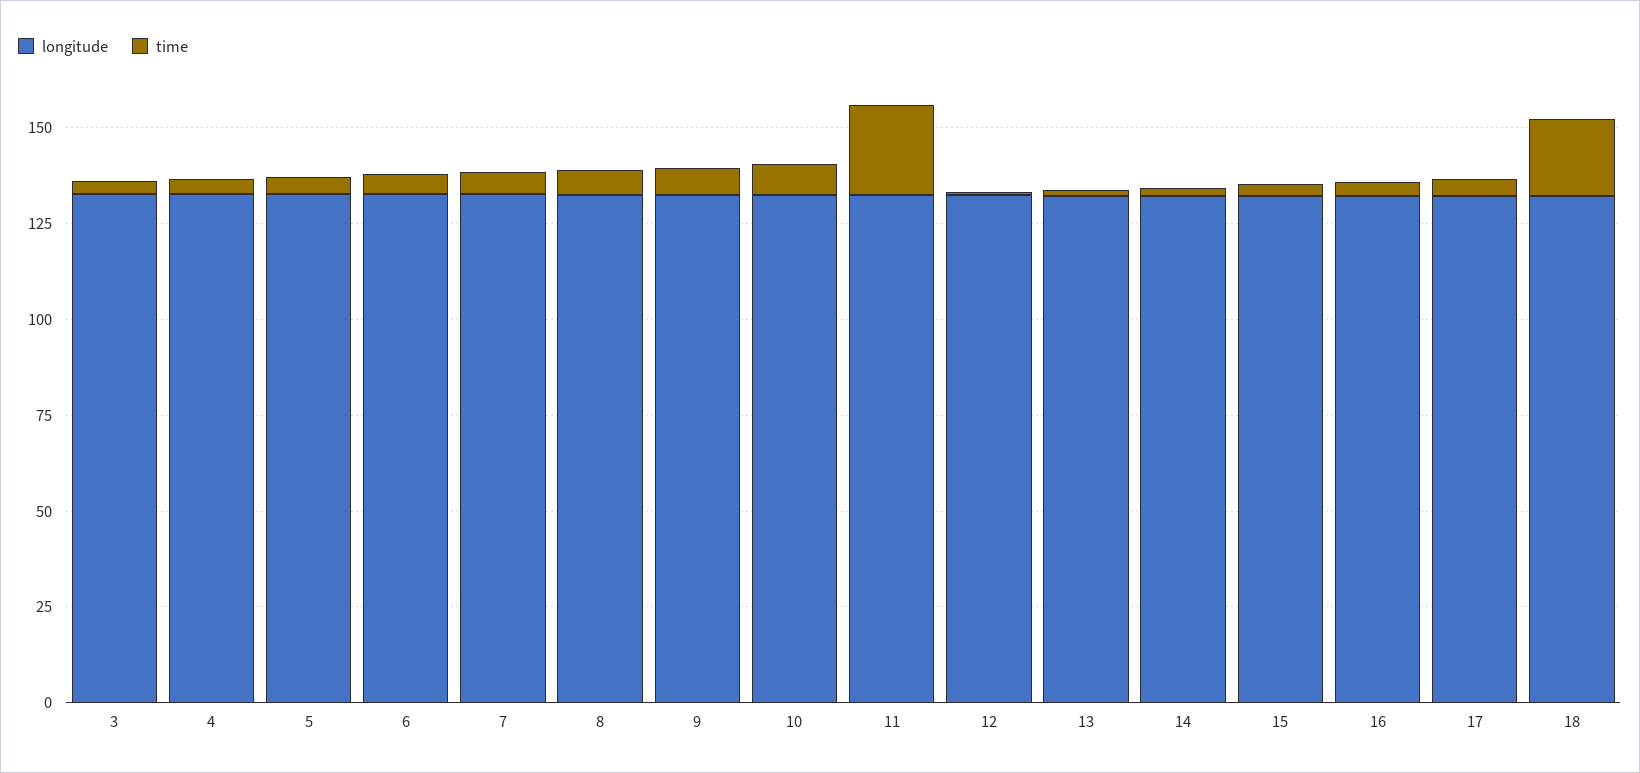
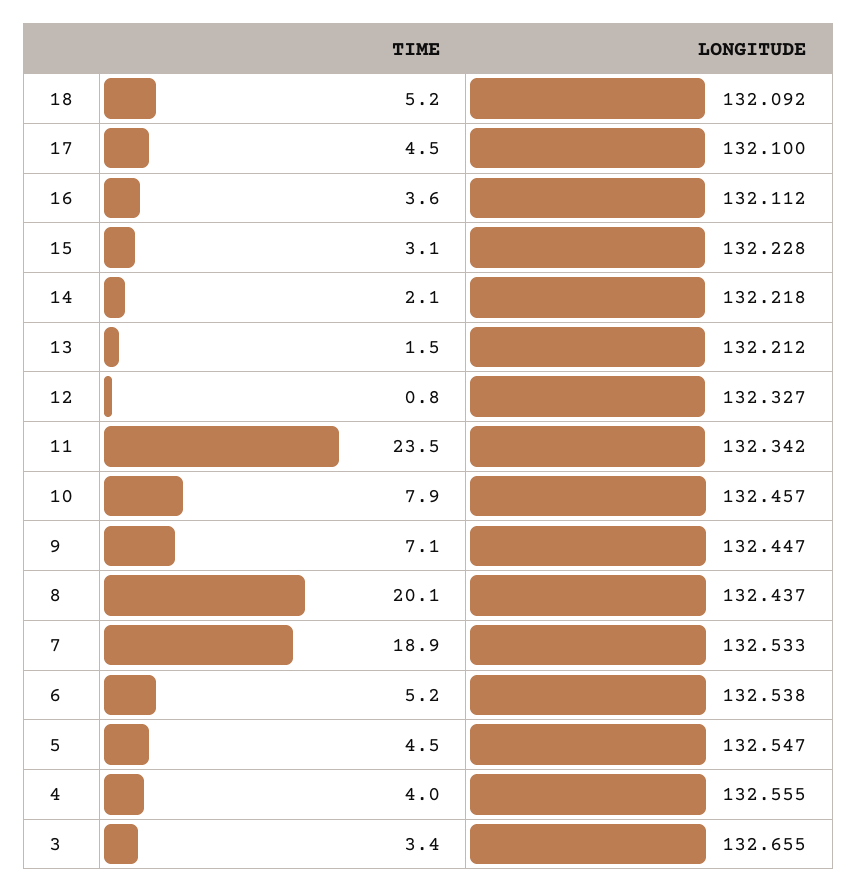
time, 7: 5 -> 18.9
time, 8: 5 -> 20.1
time, 18: 20 -> 5.2

